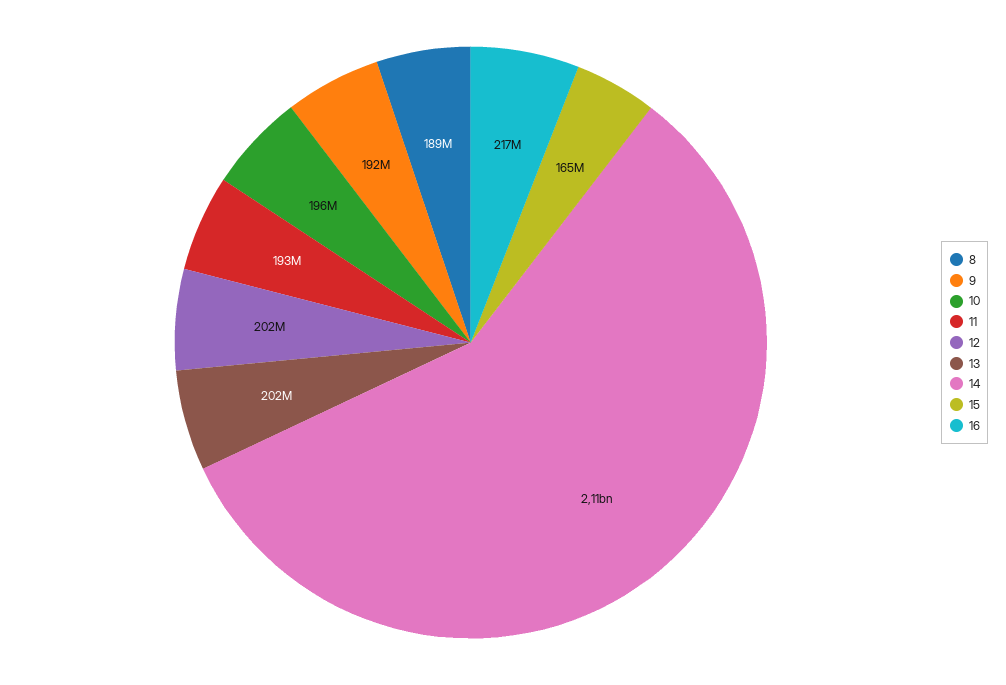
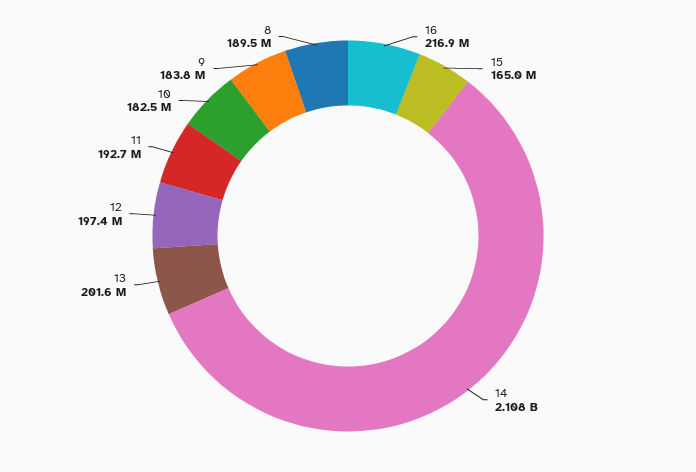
9: 192000000 -> 183800000
10: 196000000 -> 182500000
12: 202000000 -> 197400000

